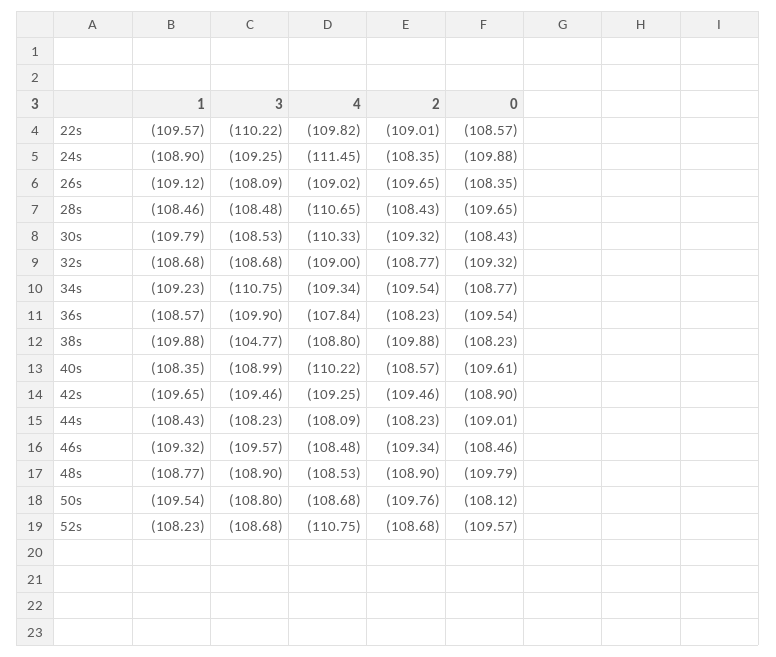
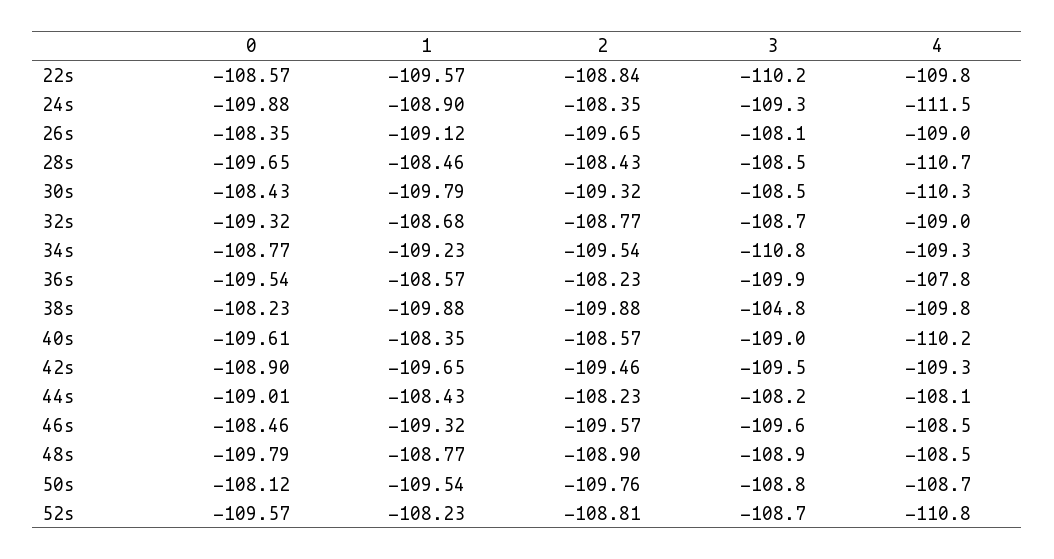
2, 22s: -109.01 -> -108.84
4, 38s: -108.8 -> -109.8
2, 46s: -109.34 -> -109.57
2, 52s: -108.68 -> -108.81

